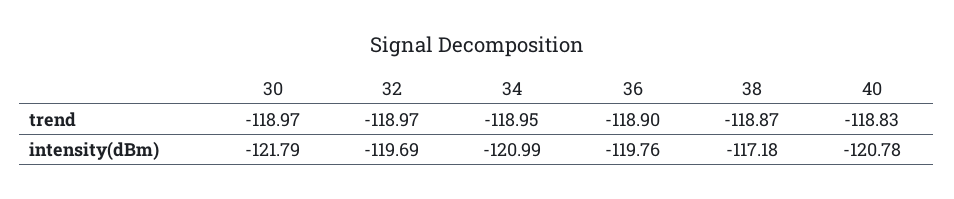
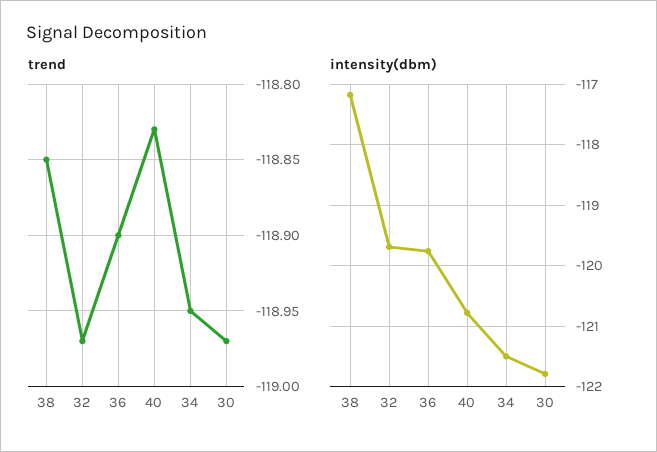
trend, 38: -118.87 -> -118.85
intensity(dBm), 34: -120.99 -> -121.5

